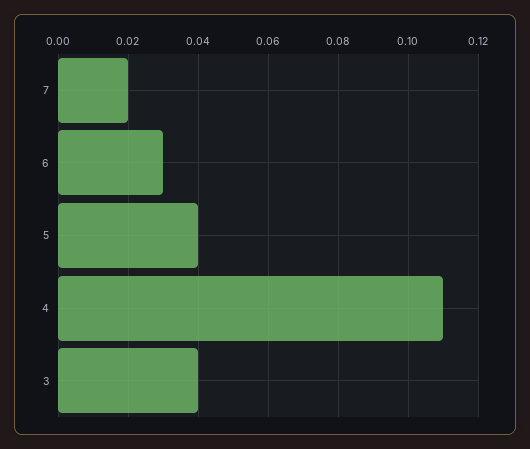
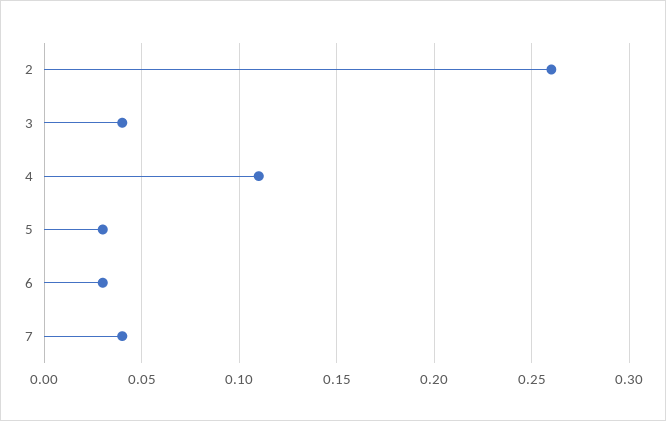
7: 0.02 -> 0.04
5: 0.04 -> 0.03
2: none -> 0.26

